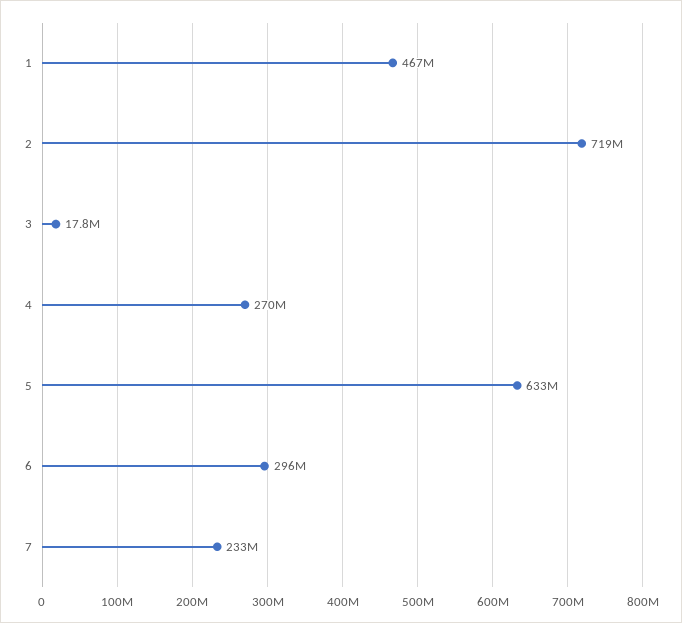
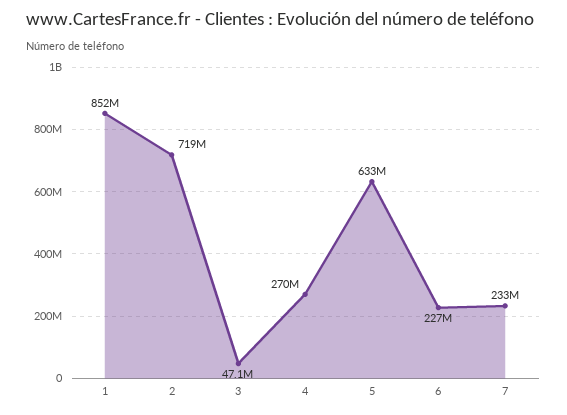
1: 467000000 -> 852000000
3: 17800000 -> 47100000
6: 296000000 -> 227000000

